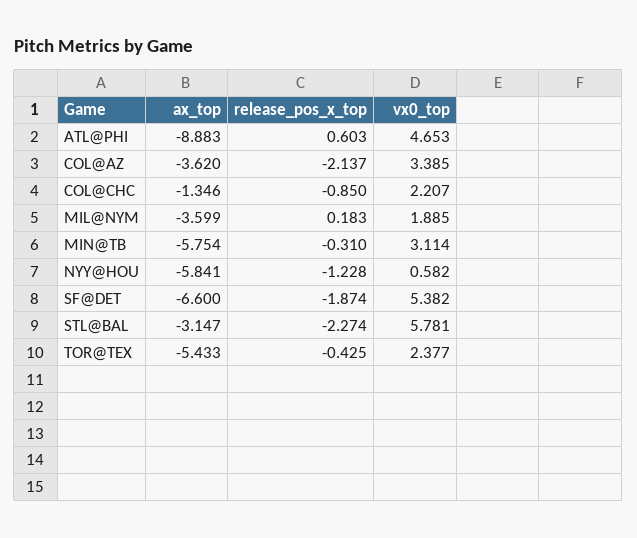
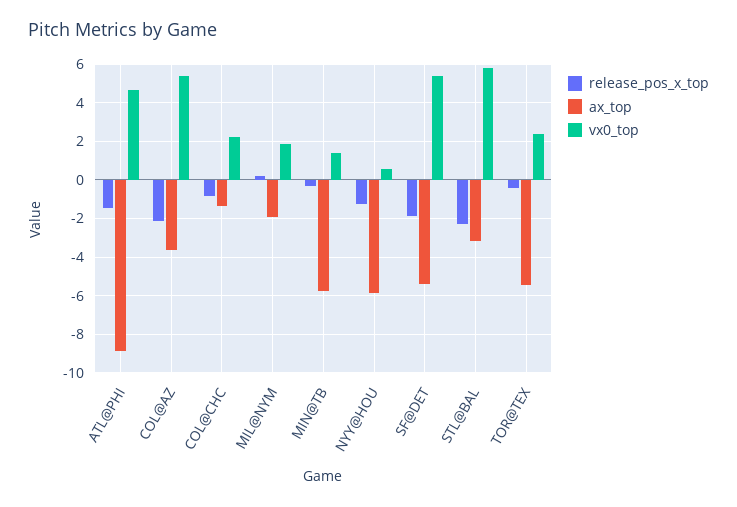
release_pos_x_top, ATL@PHI: 0.603 -> -1.5
vx0_top, COL@AZ: 3.385 -> 5.5
ax_top, MIL@NYM: -3.599 -> -2
vx0_top, MIN@TB: 3.114 -> 1.5
ax_top, SF@DET: -6.6 -> -5.5

